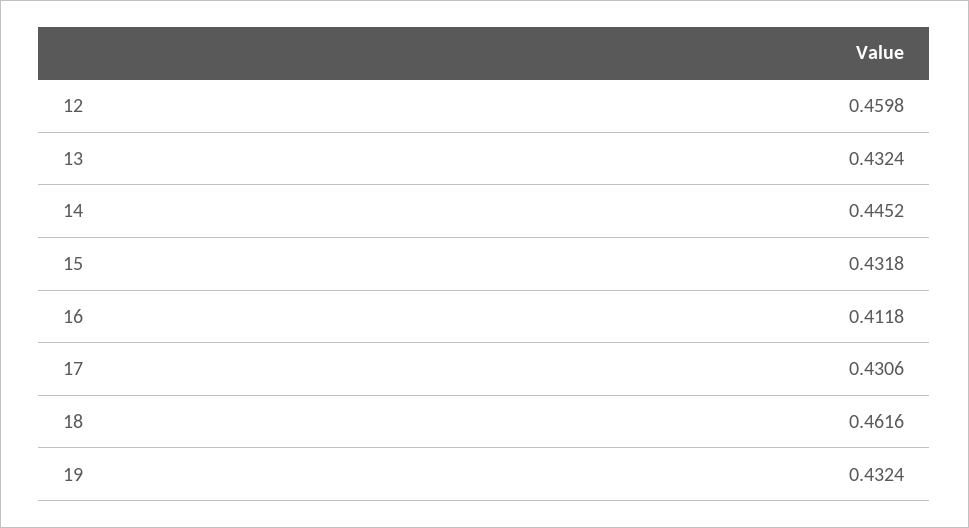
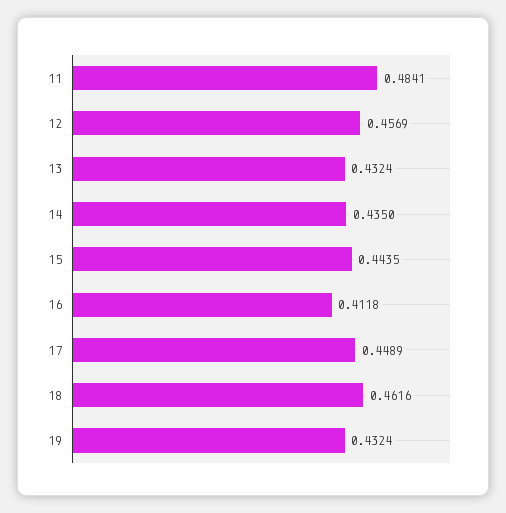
12: 0.4598 -> 0.4569
14: 0.4452 -> 0.435
15: 0.4318 -> 0.4435
17: 0.4306 -> 0.4489
11: none -> 0.4841

